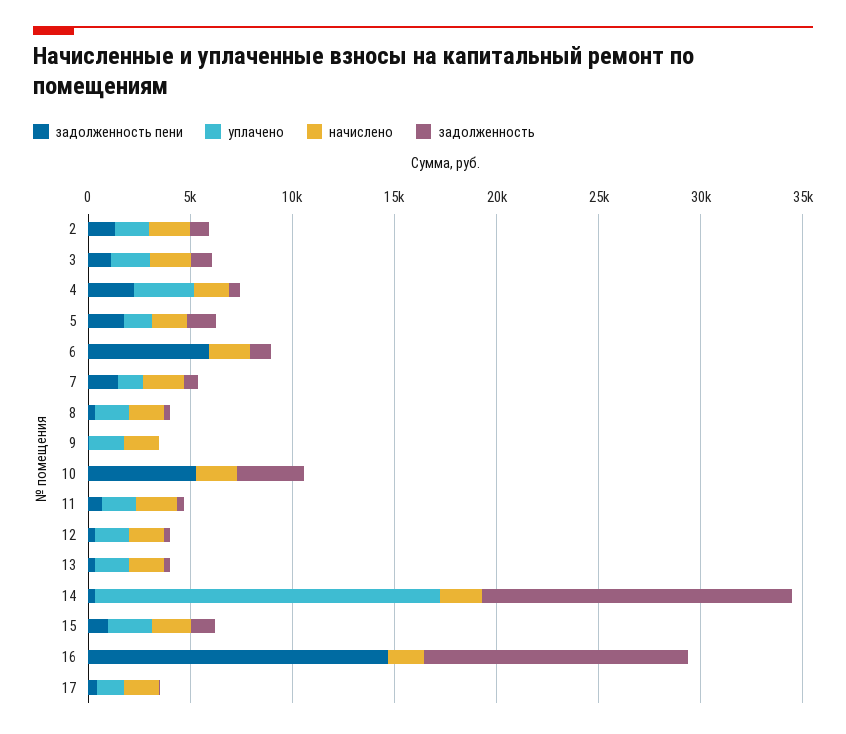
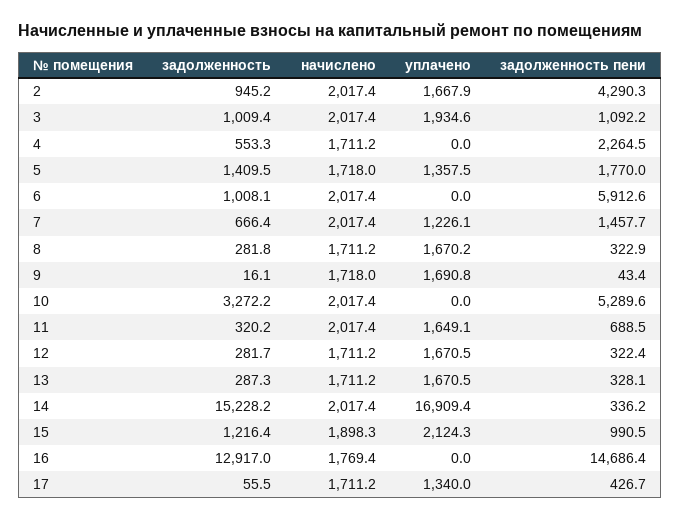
задолженность пени, 2: 1000 -> 4290.3
уплачено, 4: 3000 -> 0

